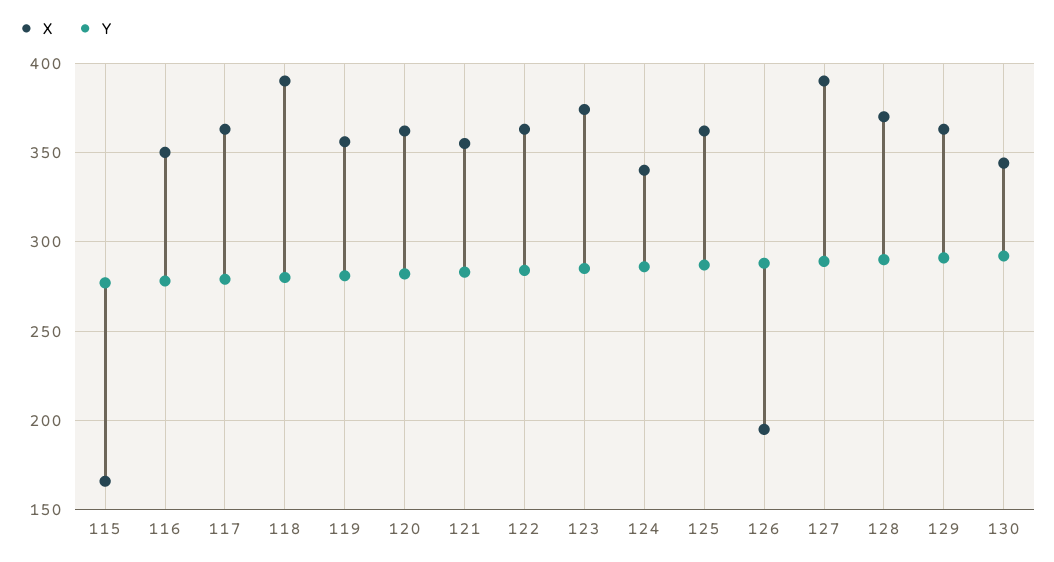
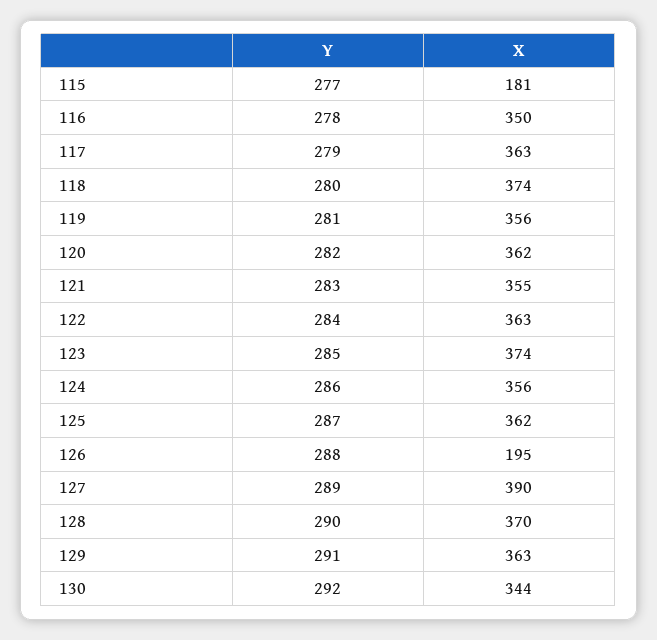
X, 115: 165 -> 181
X, 118: 390 -> 374
X, 124: 340 -> 356

